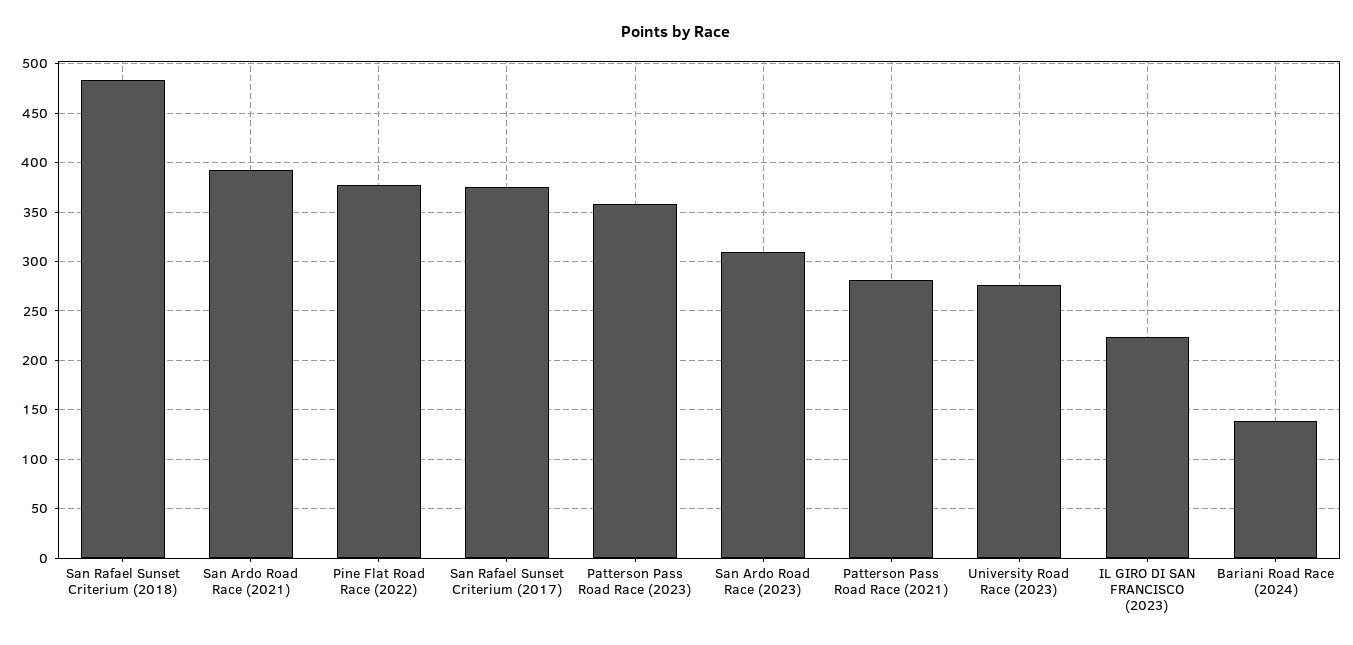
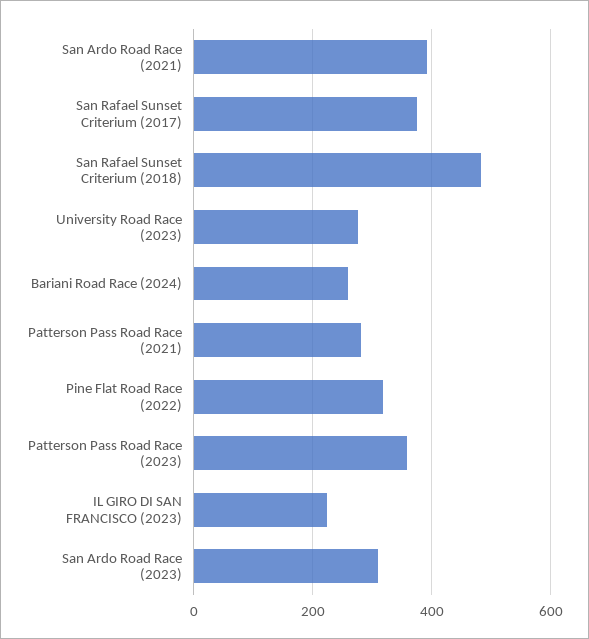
Pine Flat Road Race (2022): 380 -> 320
Bariani Road Race (2024): 140 -> 260

